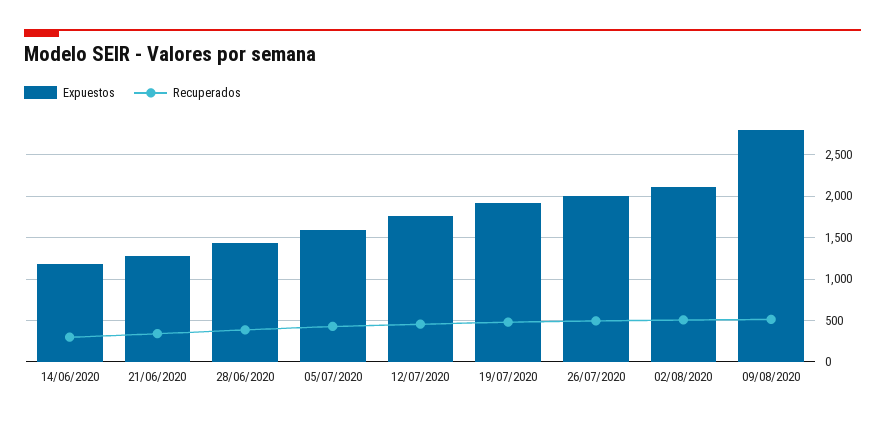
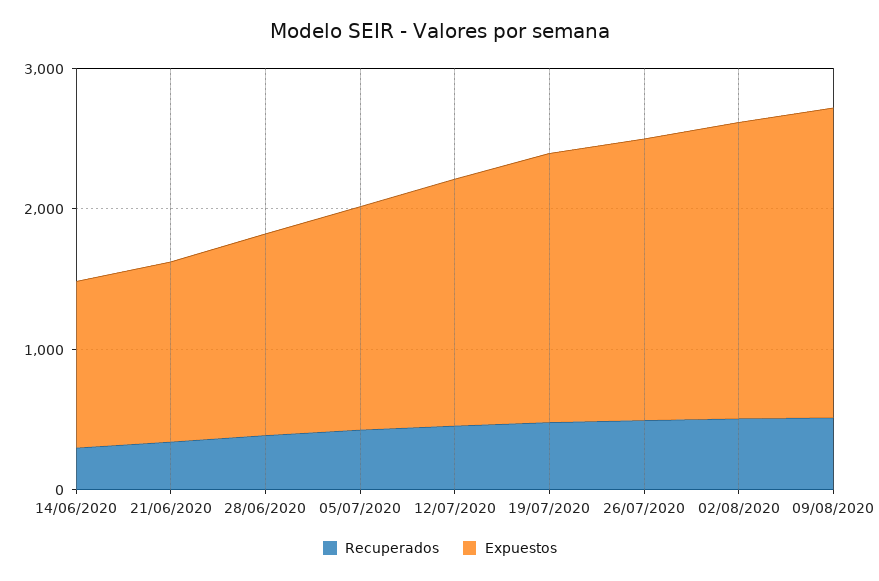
Expuestos, 09/08/2020: 2800 -> 2200

